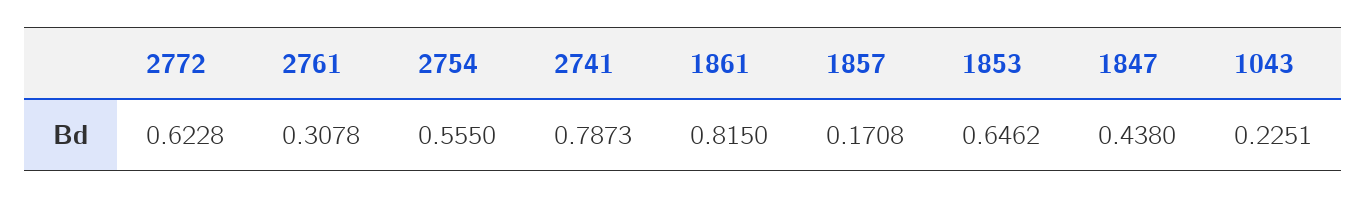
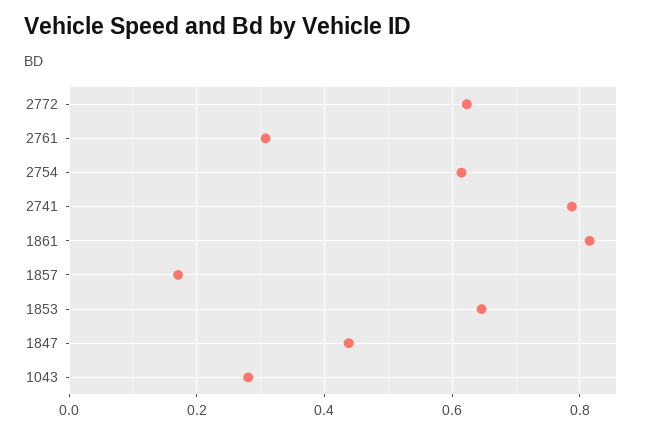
2754: 0.555 -> 0.62
1043: 0.2251 -> 0.28

